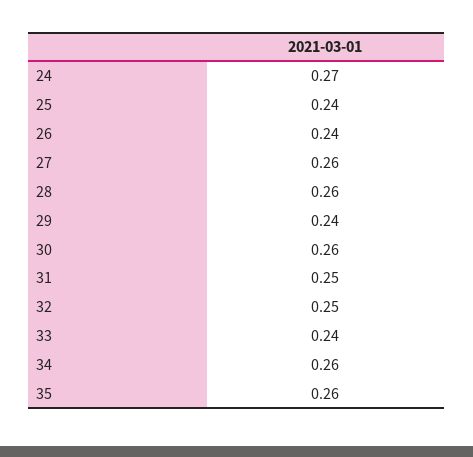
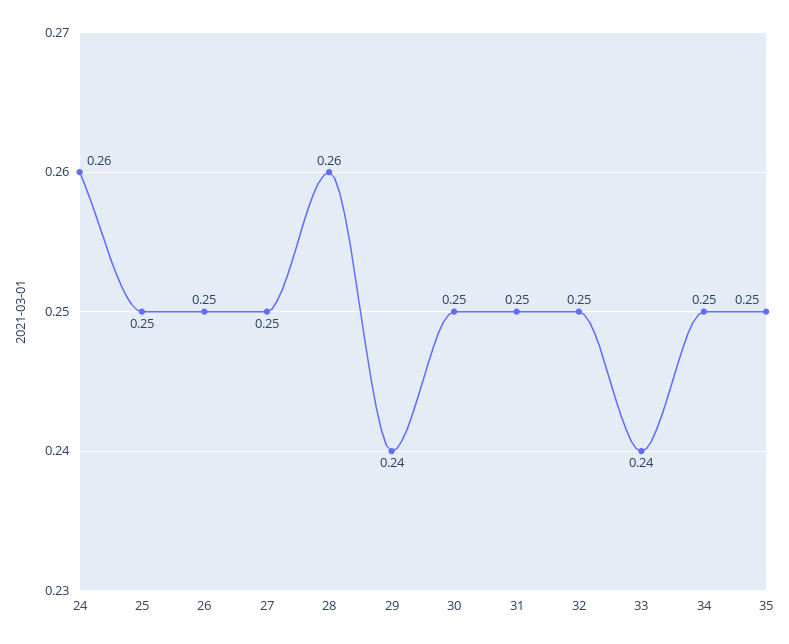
24: 0.27 -> 0.26
25: 0.24 -> 0.25
26: 0.24 -> 0.25
27: 0.26 -> 0.25
30: 0.26 -> 0.25
34: 0.26 -> 0.25
35: 0.26 -> 0.25

